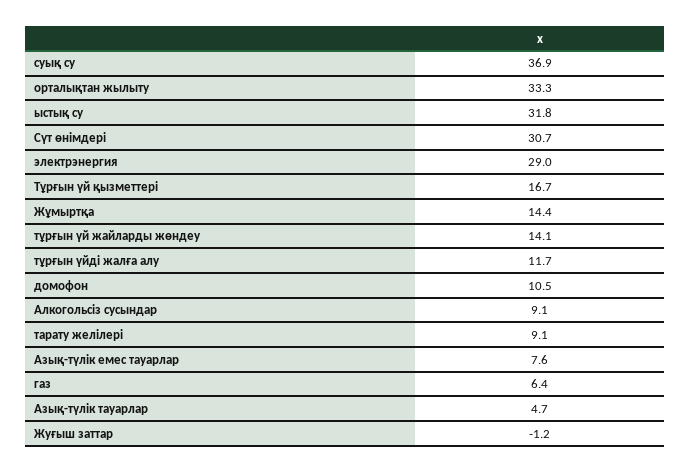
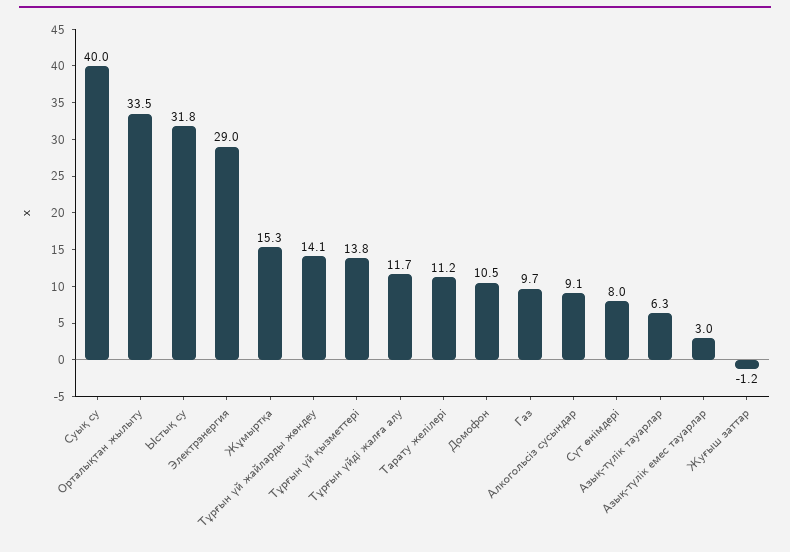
суық су: 36.9 -> 40
орталықтан жылыту: 33.3 -> 33.5
Сүт өнімдері: 30.7 -> 8
Тұрғын үй қызметтері: 16.7 -> 13.8
Жұмыртқа: 14.4 -> 15.3
тарату желілері: 9.1 -> 11.2
Азық-түлік емес тауарлар: 7.6 -> 3
газ: 6.4 -> 9.7
Азық-түлік тауарлар: 4.7 -> 6.3

